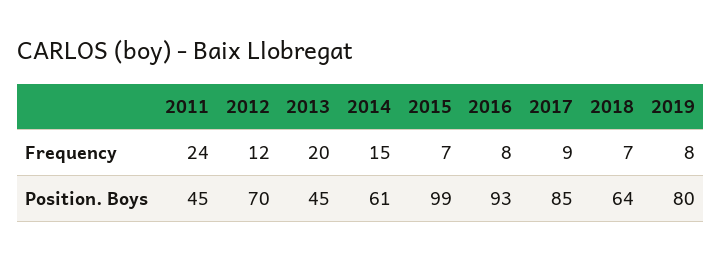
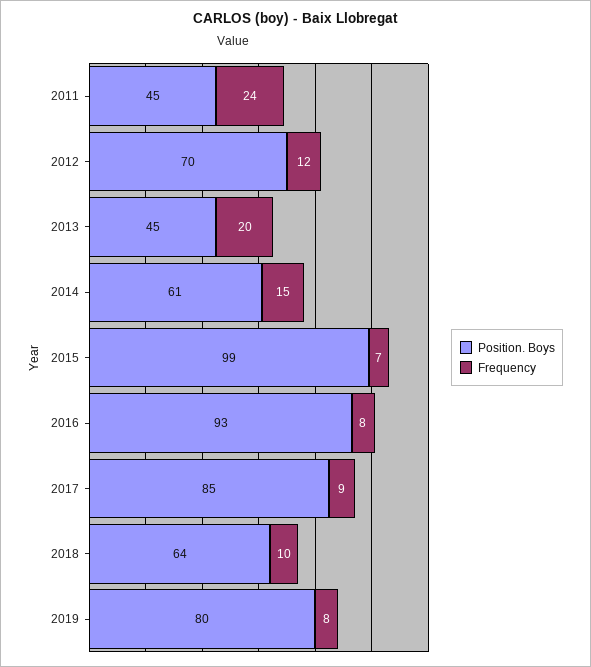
Frequency, 2018: 7 -> 10

